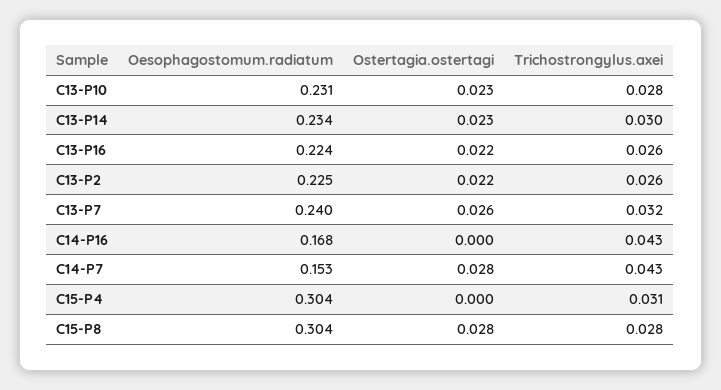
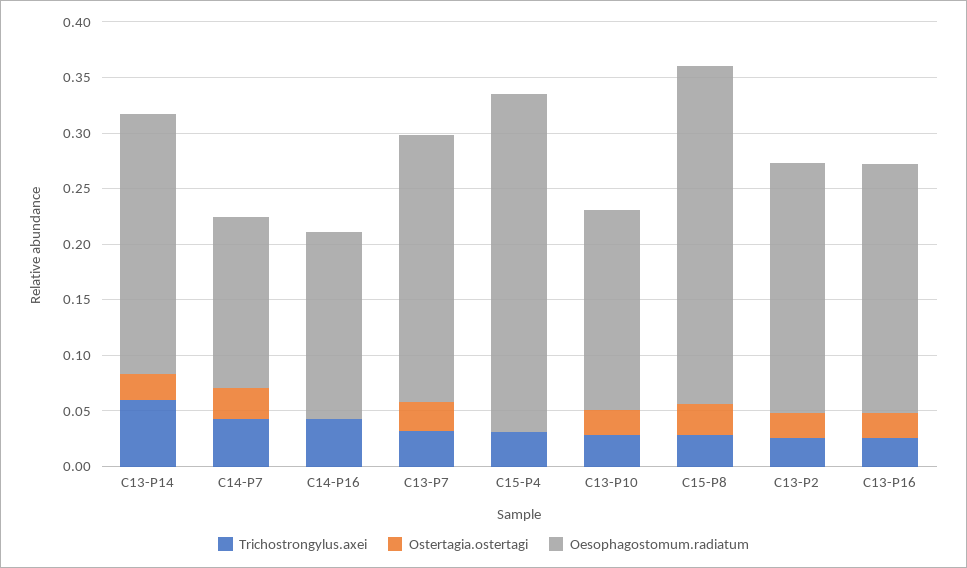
Oesophagostomum.radiatum, C13-P10: 0.231 -> 0.18
Trichostrongylus.axei, C13-P14: 0.03 -> 0.06

